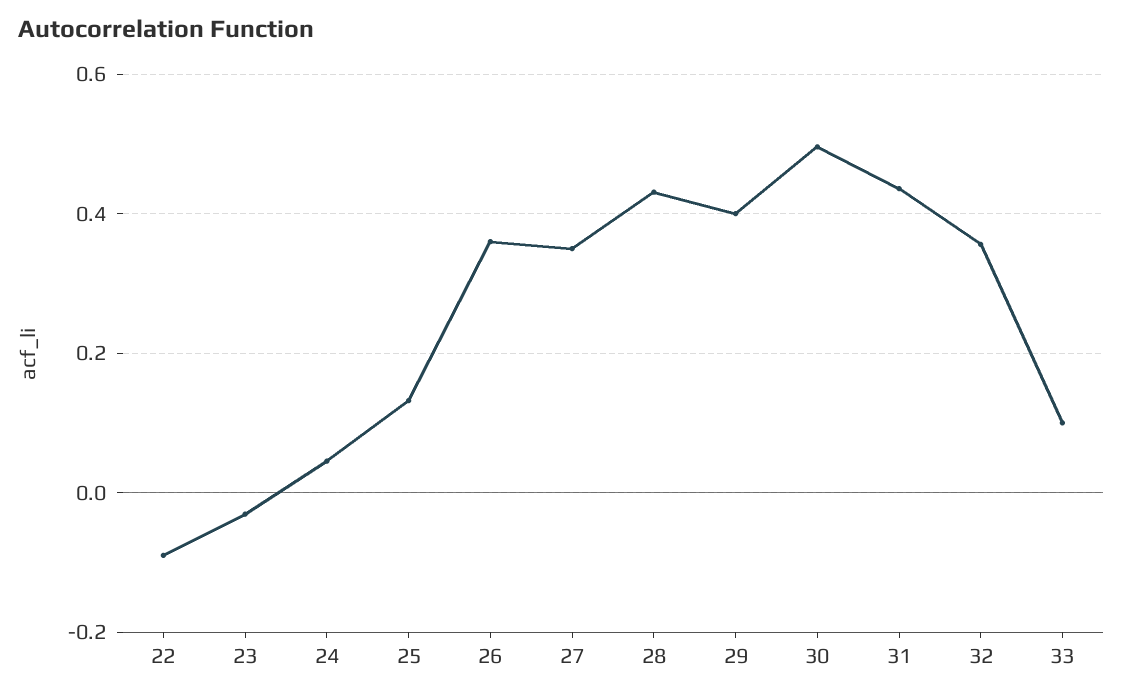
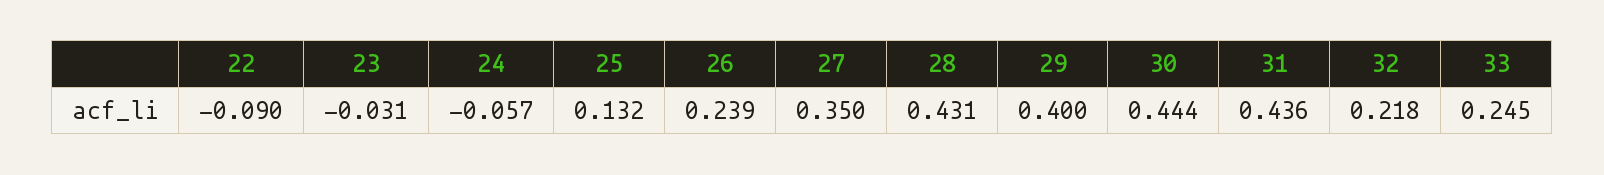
24: 0.04 -> -0.057
26: 0.36 -> 0.239
30: 0.5 -> 0.444
32: 0.36 -> 0.218
33: 0.1 -> 0.245

